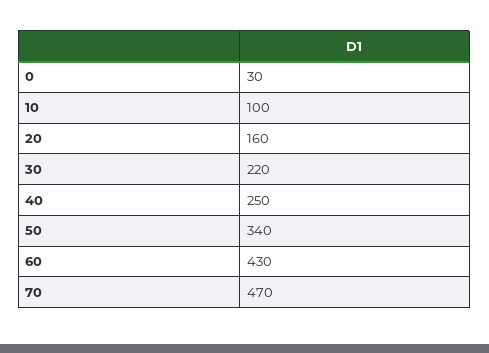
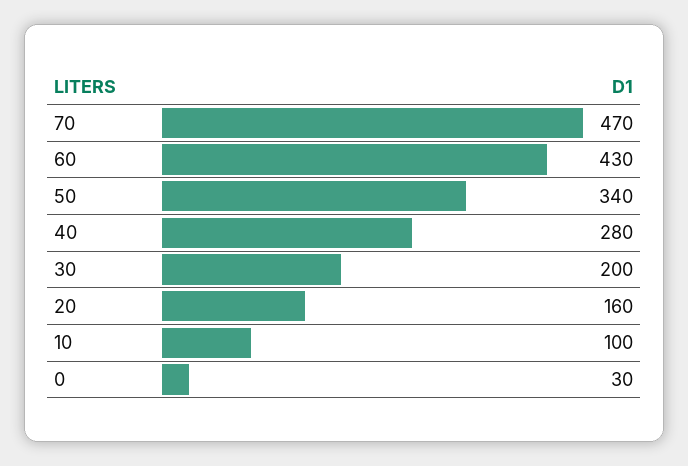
30: 220 -> 200
40: 250 -> 280

